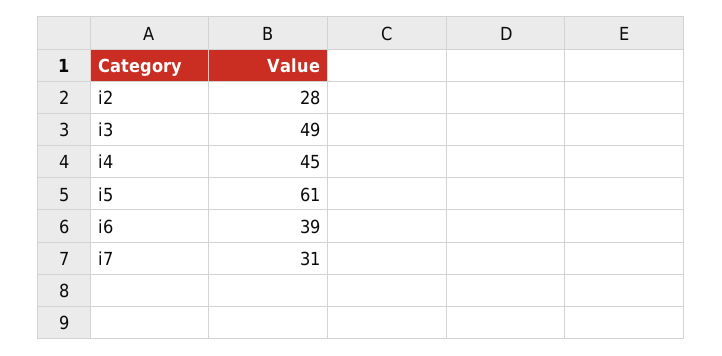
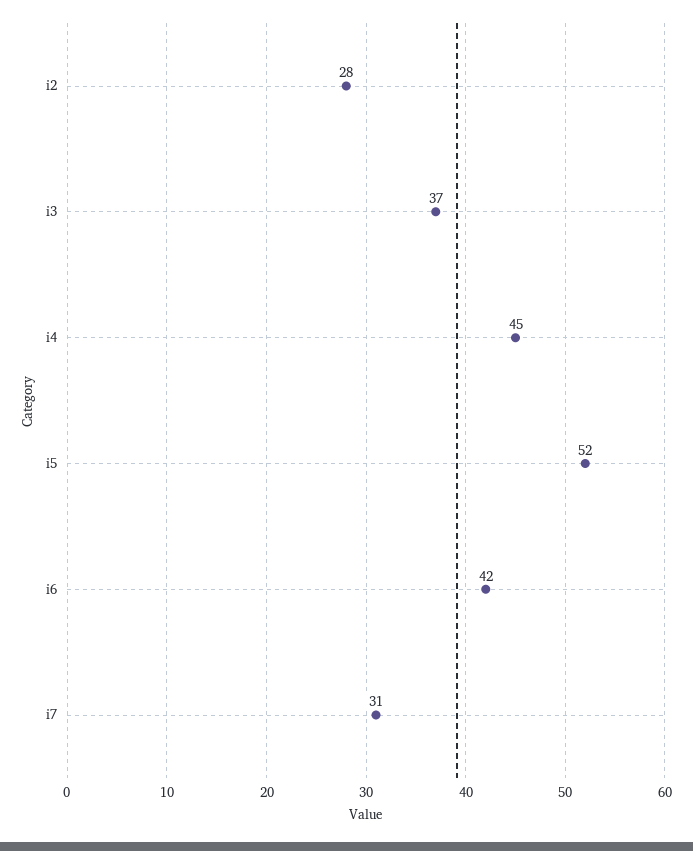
i3: 49 -> 37
i5: 61 -> 52
i6: 39 -> 42

